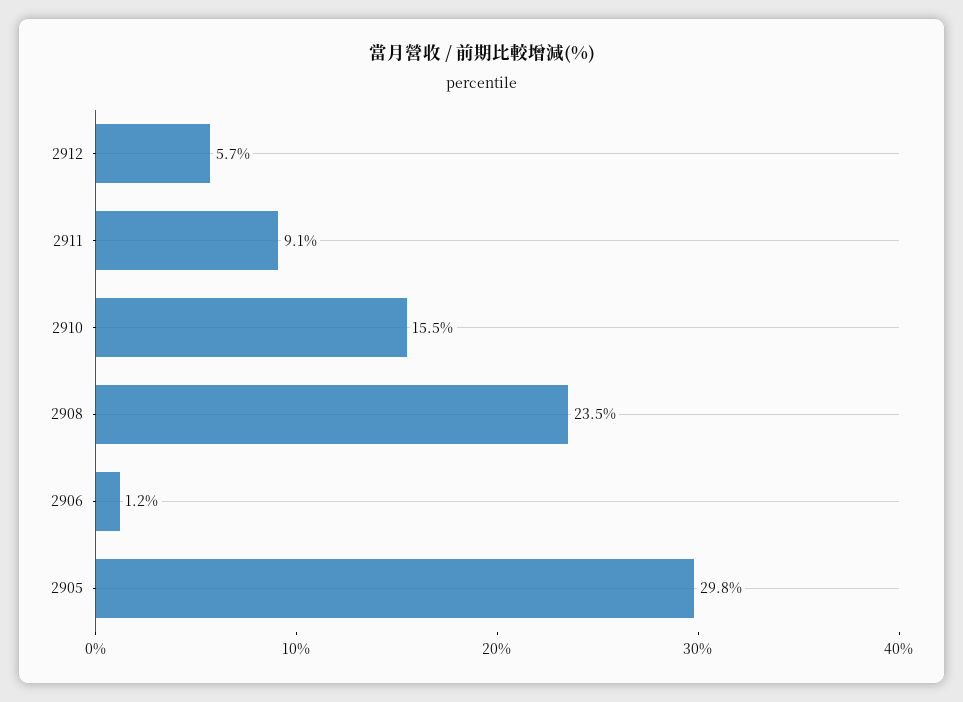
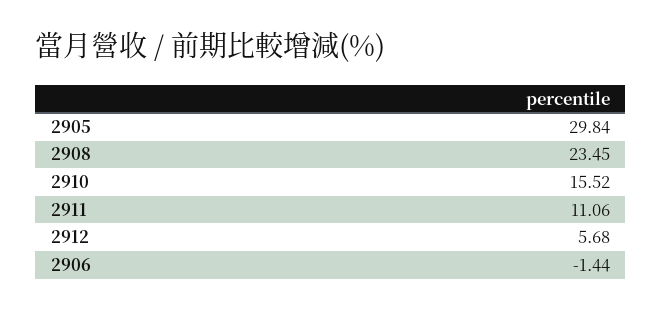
2911: 9.1 -> 11.06
2906: 1.2 -> -1.44

